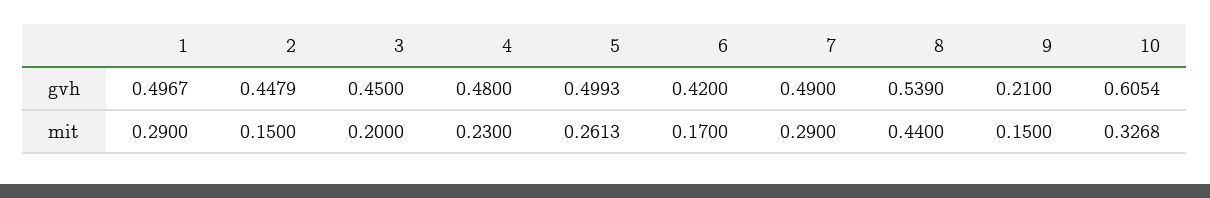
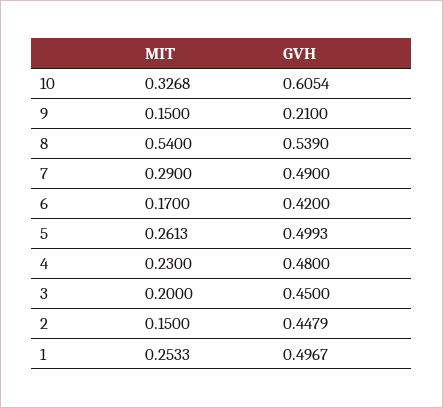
1, mit: 0.29 -> 0.2533
8, mit: 0.44 -> 0.54

